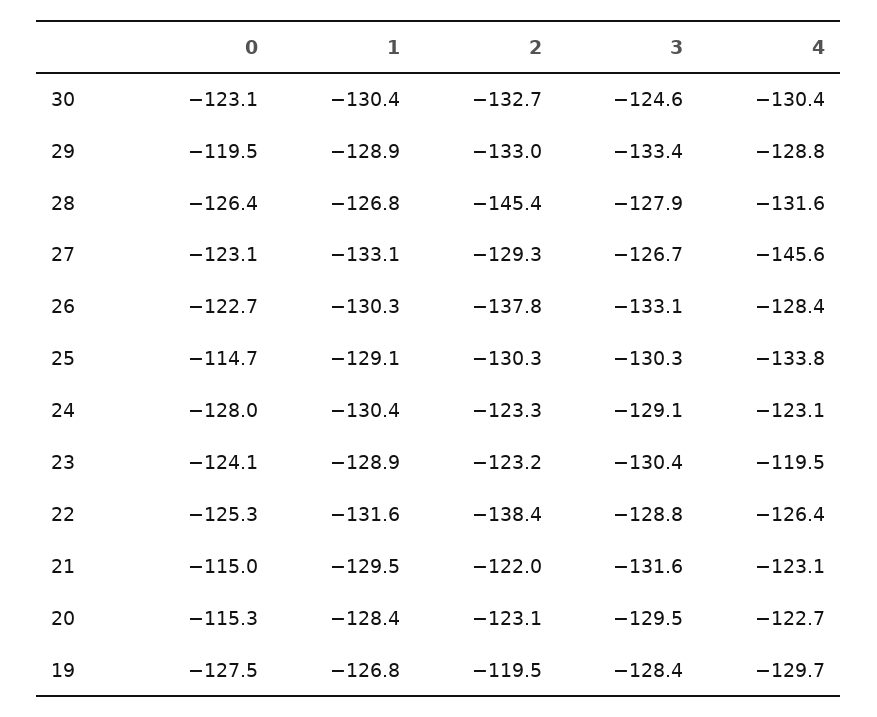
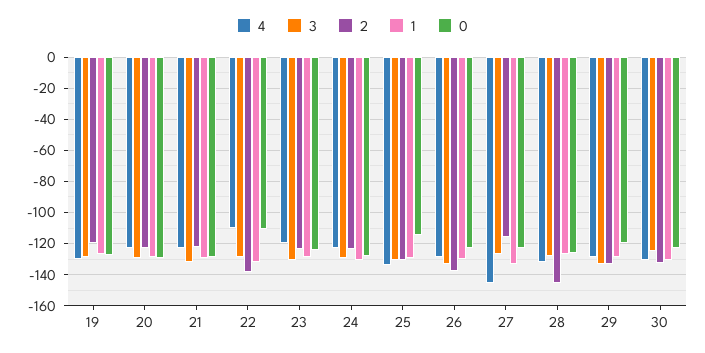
2, 27: -129.3 -> -115
0, 22: -125.3 -> -110
4, 22: -126.4 -> -110
0, 21: -115 -> -130
0, 20: -115.3 -> -130

